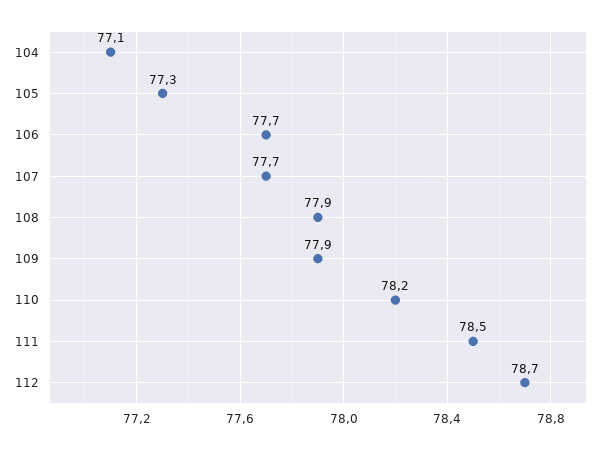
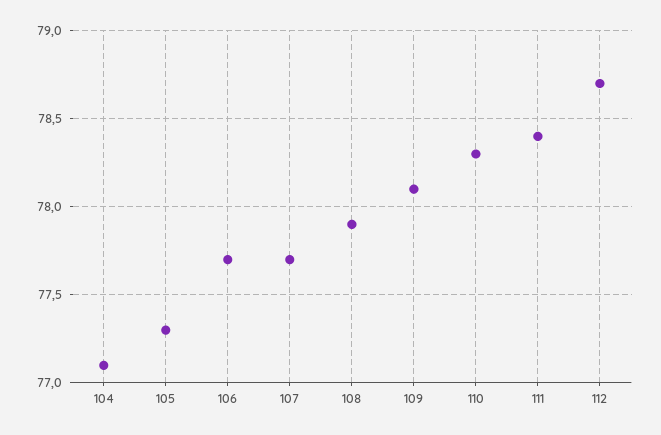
109: 77.9 -> 78.1
110: 78.2 -> 78.3
111: 78.5 -> 78.4

